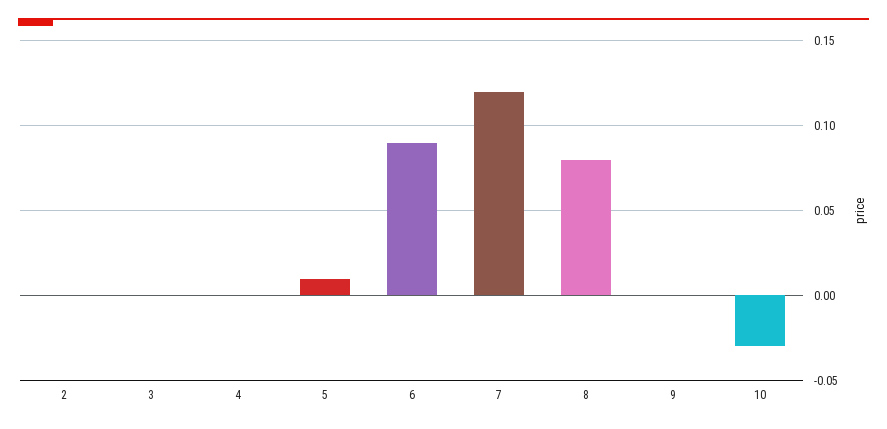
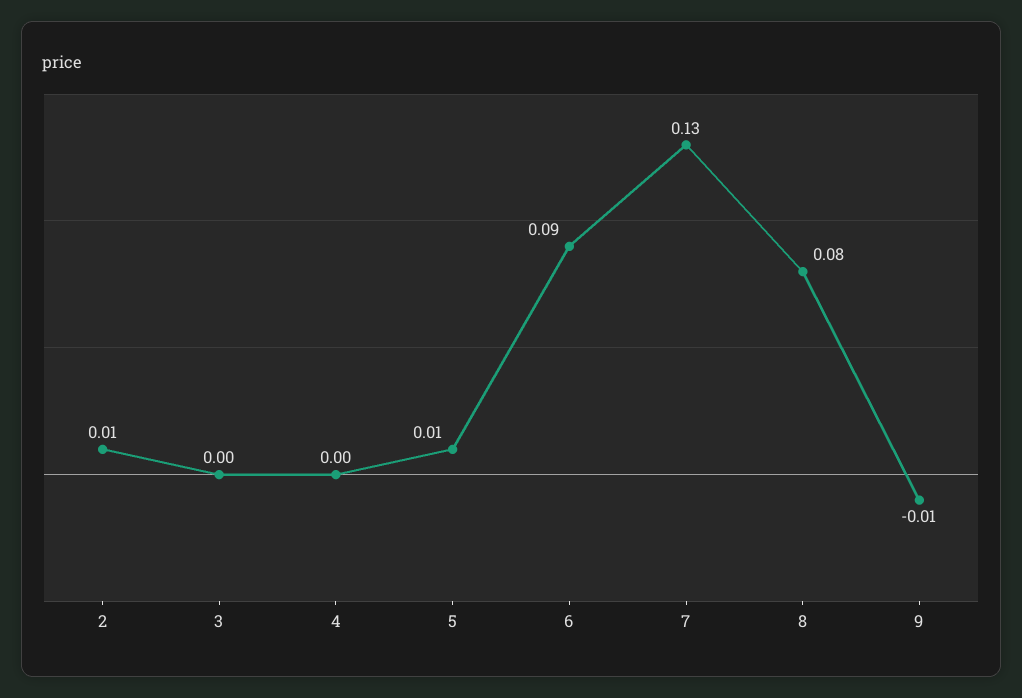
2: 0 -> 0.01
7: 0.12 -> 0.13
9: 0 -> -0.01
10: -0.03 -> none

